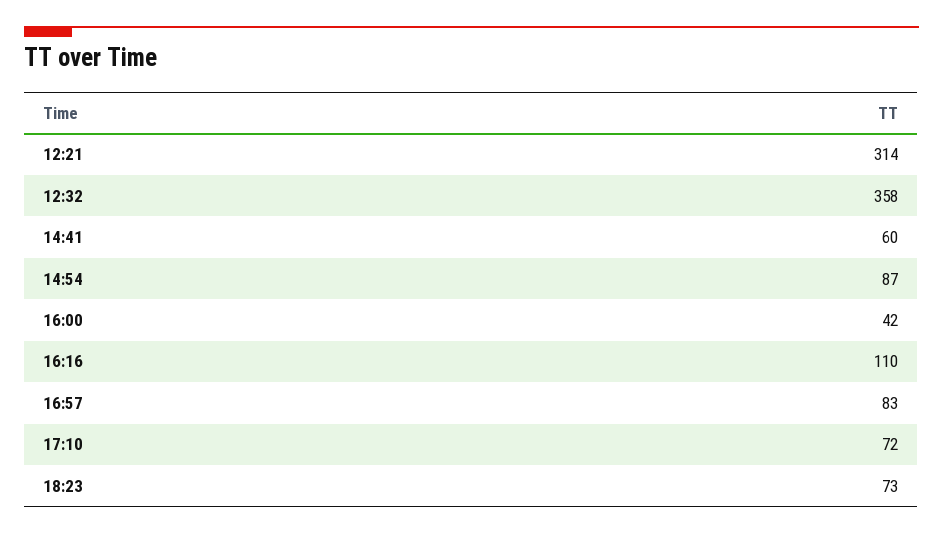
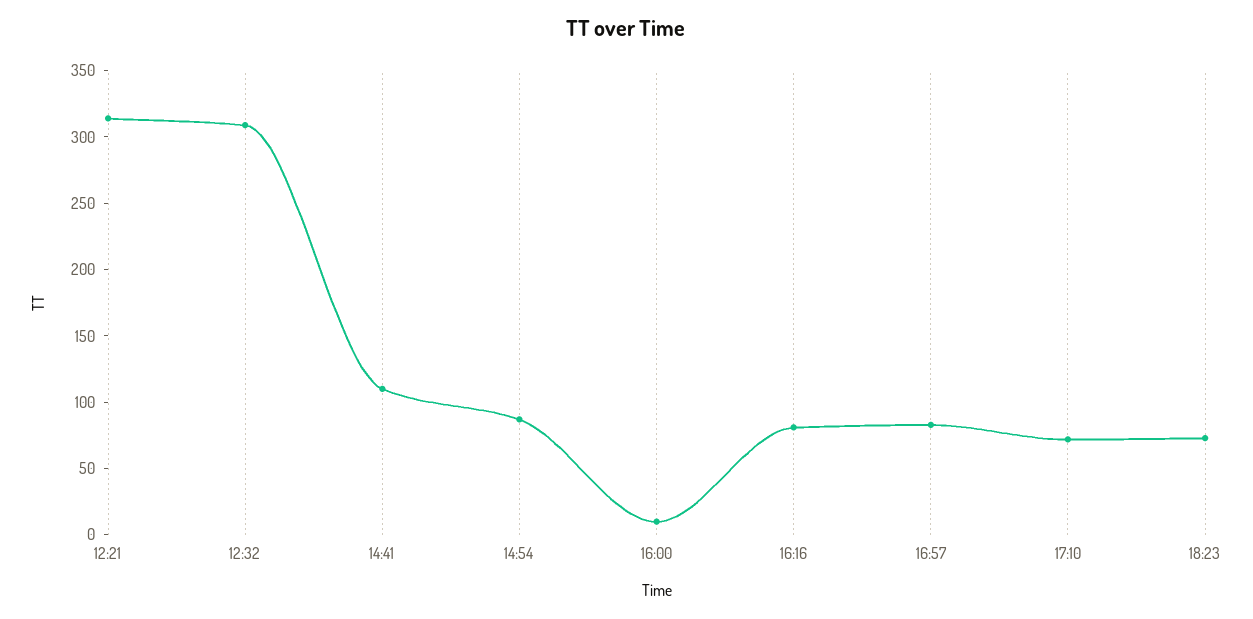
12:32: 358 -> 310
14:41: 60 -> 110
16:00: 42 -> 10
16:16: 110 -> 80

